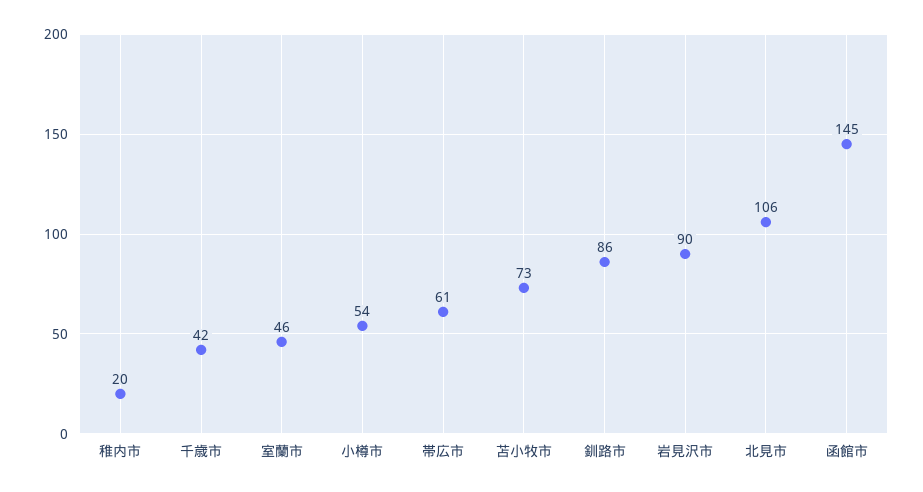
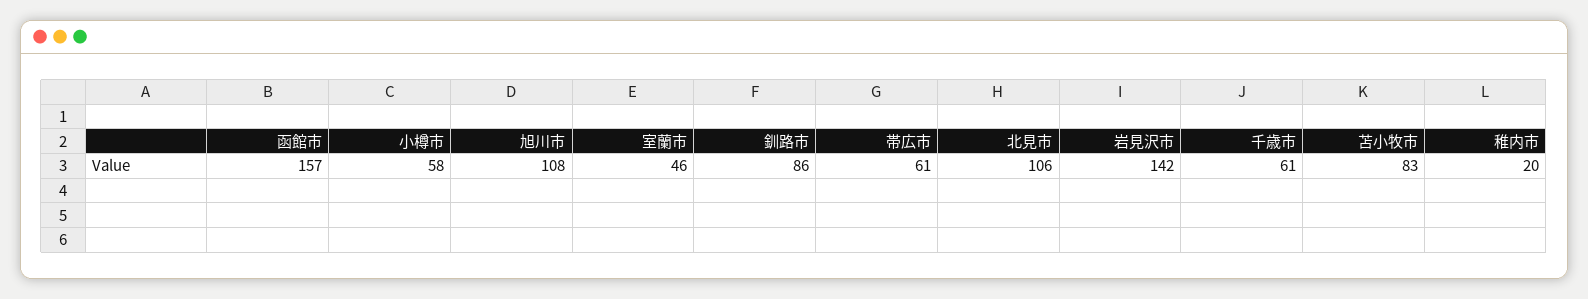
千歳市: 42 -> 61
小樽市: 54 -> 58
苫小牧市: 73 -> 83
岩見沢市: 90 -> 142
函館市: 145 -> 157
旭川市: none -> 108

